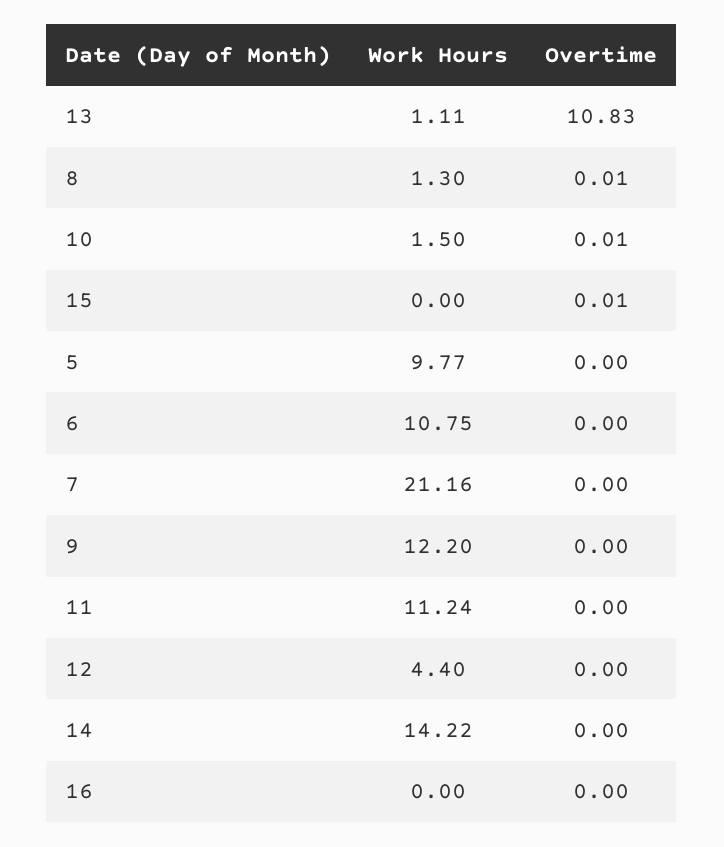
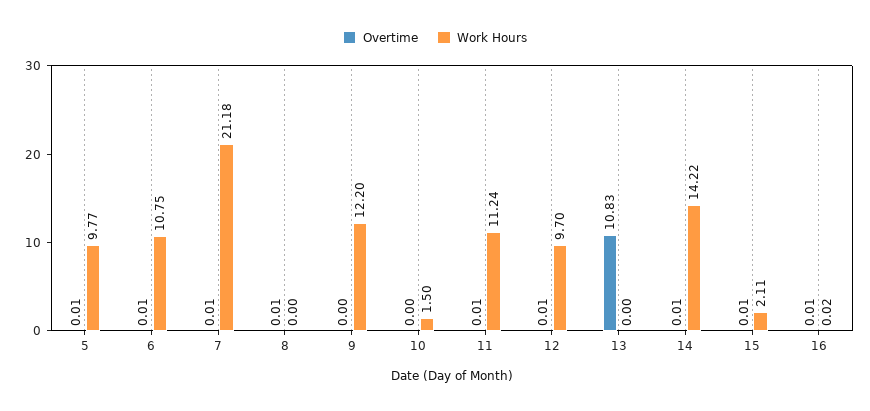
Work Hours, 13: 1.11 -> 0
Work Hours, 8: 1.3 -> 0
Overtime, 10: 0.01 -> 0
Work Hours, 15: 0 -> 2.11
Overtime, 5: 0 -> 0.01
Overtime, 6: 0 -> 0.01
Work Hours, 7: 21.16 -> 21.18
Overtime, 7: 0 -> 0.01
Overtime, 11: 0 -> 0.01
Work Hours, 12: 4.4 -> 9.7
Overtime, 12: 0 -> 0.01
Overtime, 14: 0 -> 0.01
Work Hours, 16: 0 -> 0.02
Overtime, 16: 0 -> 0.01

